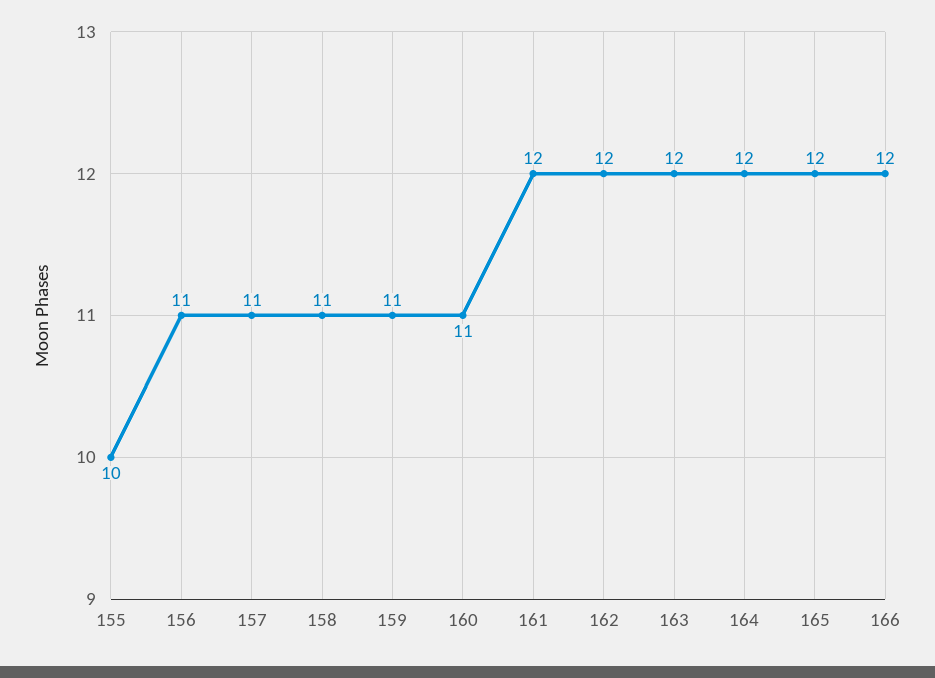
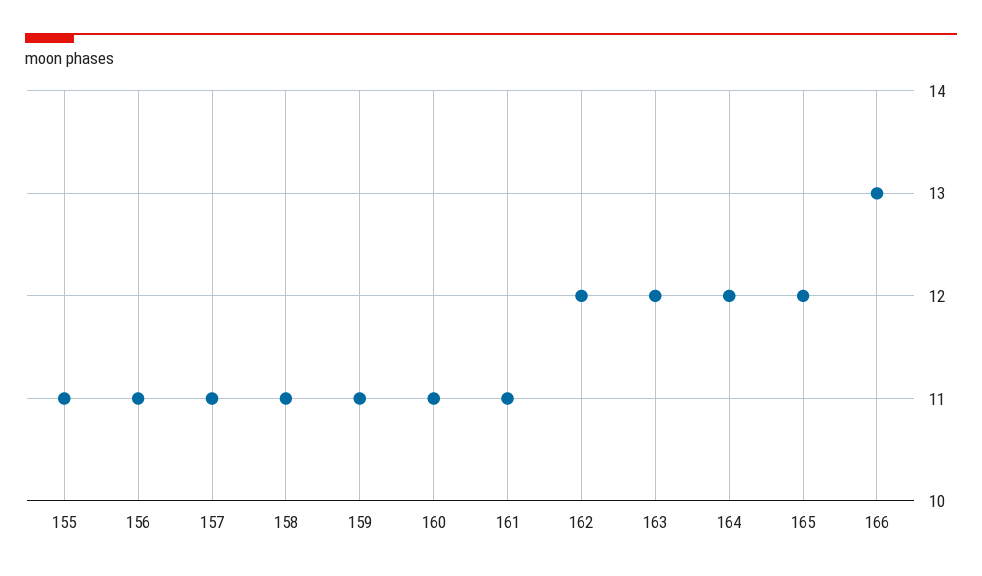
155: 10 -> 11
161: 12 -> 11
166: 12 -> 13

